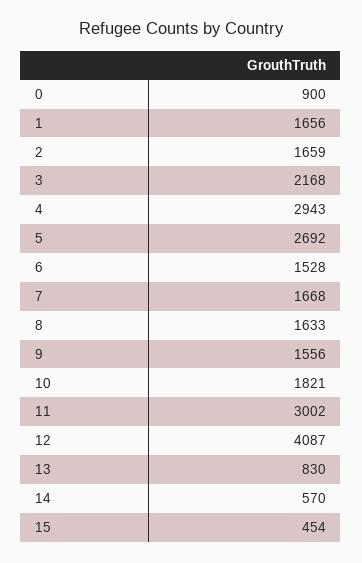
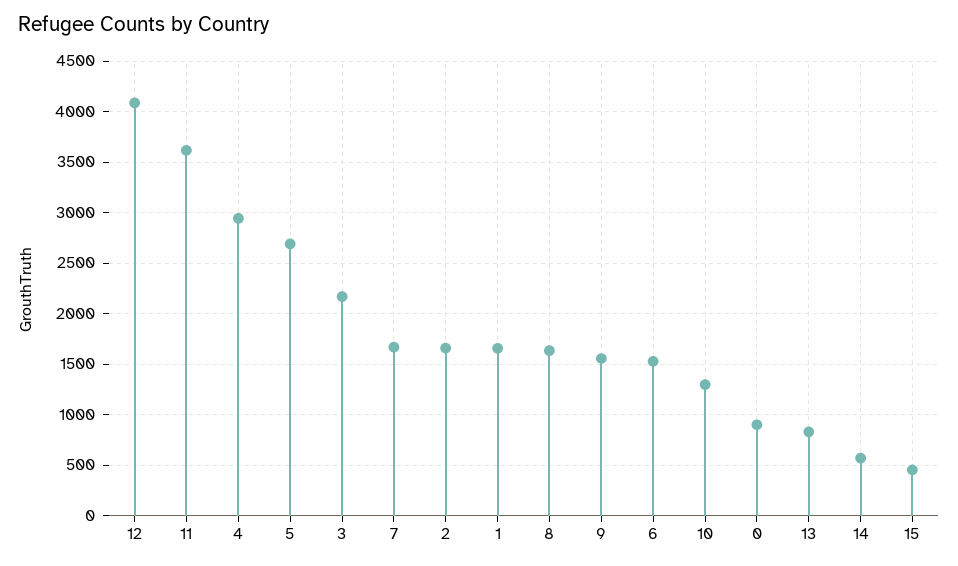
10: 1821 -> 1300
11: 3002 -> 3600

